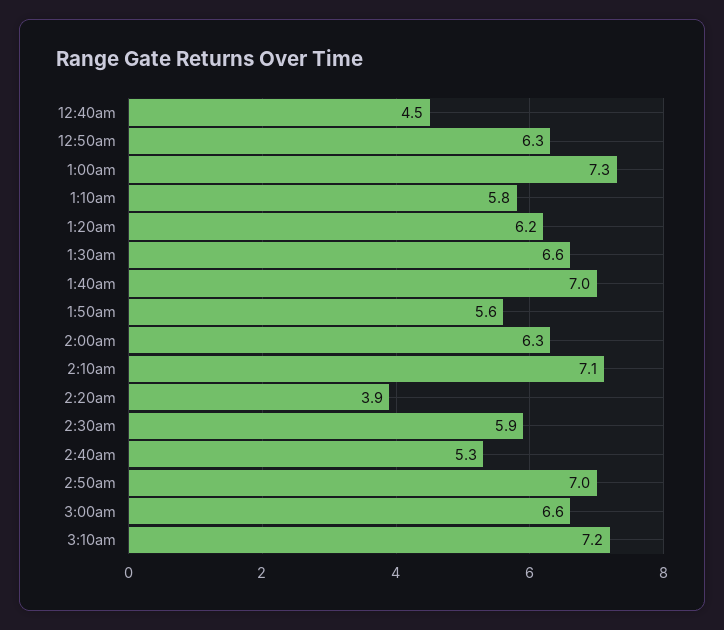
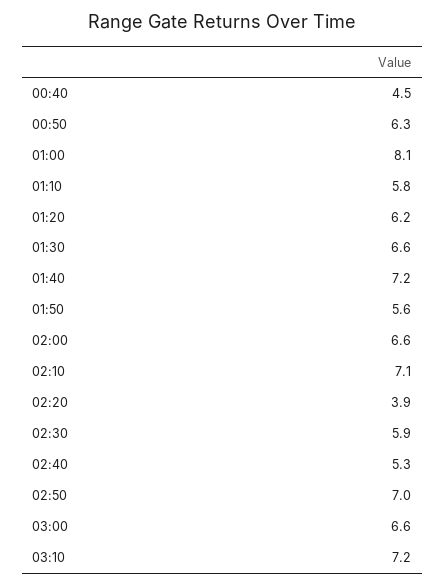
1:00am: 7.3 -> 8.1
1:40am: 7 -> 7.2
2:00am: 6.3 -> 6.6

